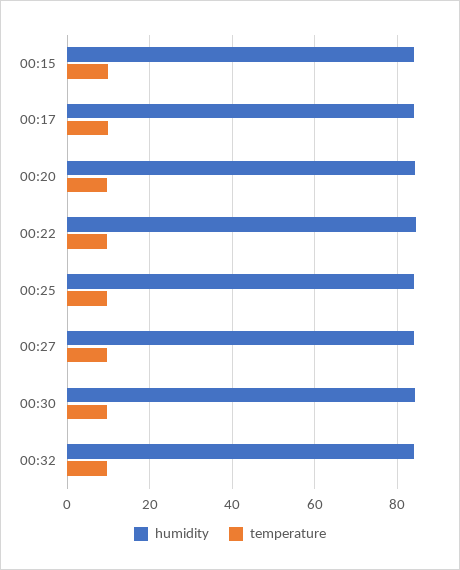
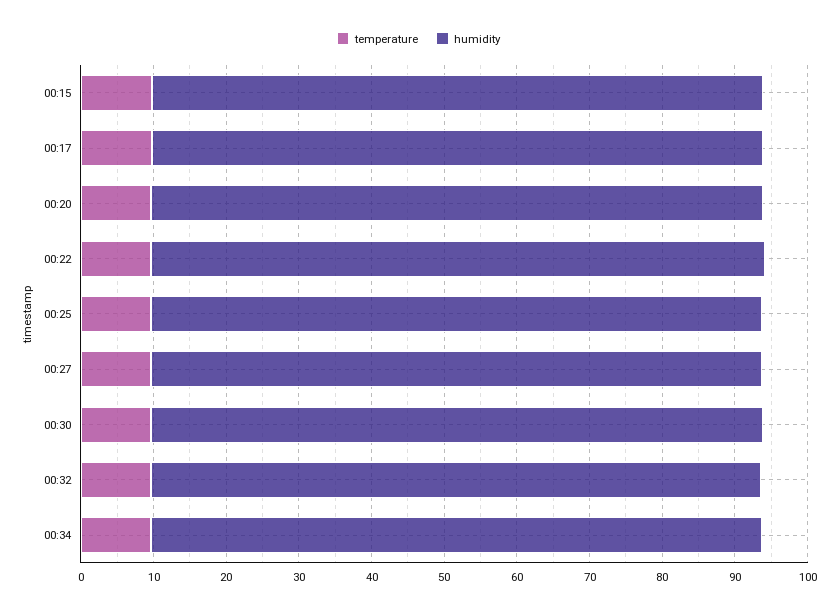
temperature, 00:34: none -> 10
humidity, 00:34: none -> 84

